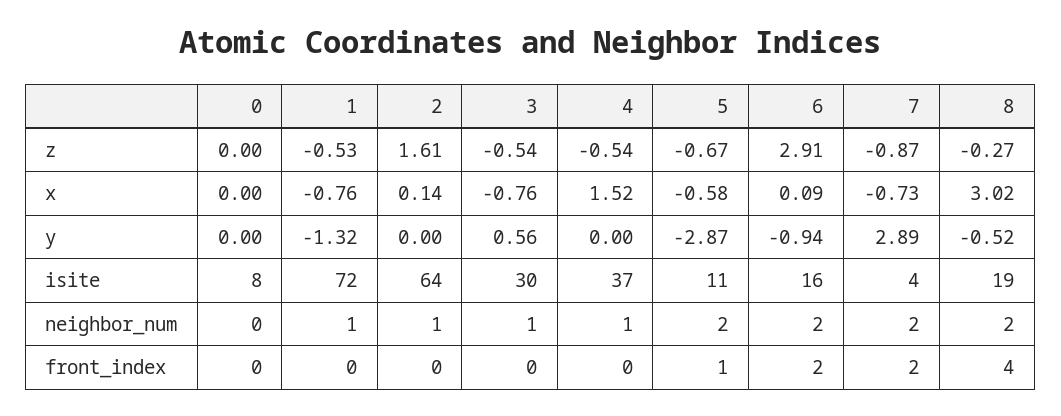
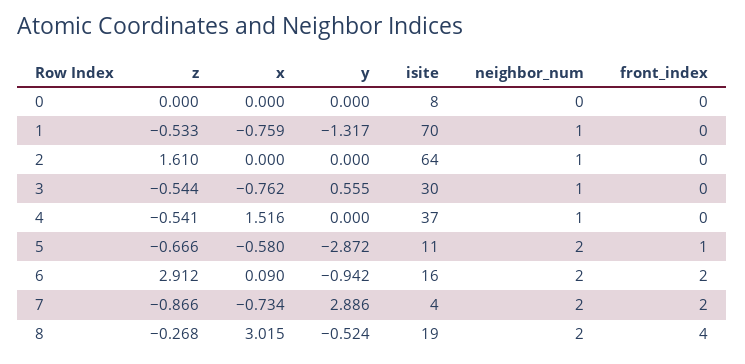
2, x: 0.14 -> 0
1, isite: 72 -> 70

